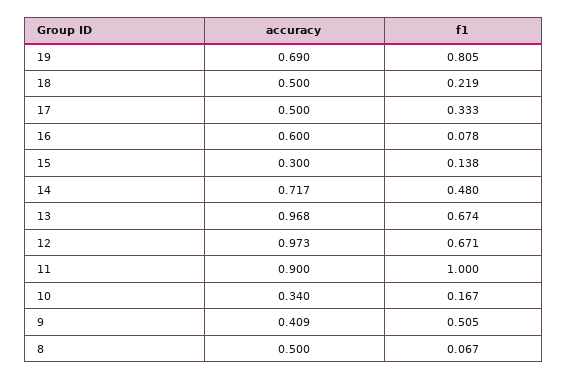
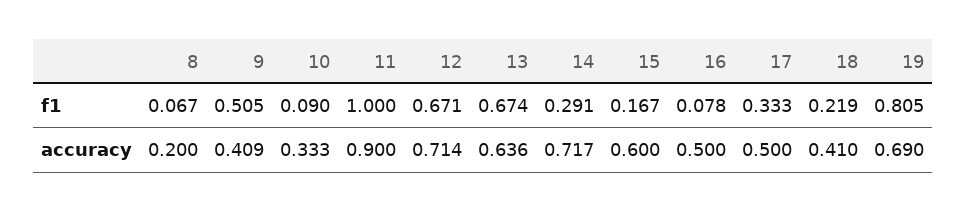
accuracy, 18: 0.5 -> 0.41
accuracy, 16: 0.6 -> 0.5
accuracy, 15: 0.3 -> 0.6
f1, 15: 0.138 -> 0.167
f1, 14: 0.48 -> 0.291
accuracy, 13: 0.968 -> 0.636
accuracy, 12: 0.973 -> 0.714
accuracy, 10: 0.34 -> 0.333
f1, 10: 0.167 -> 0.09
accuracy, 8: 0.5 -> 0.2

